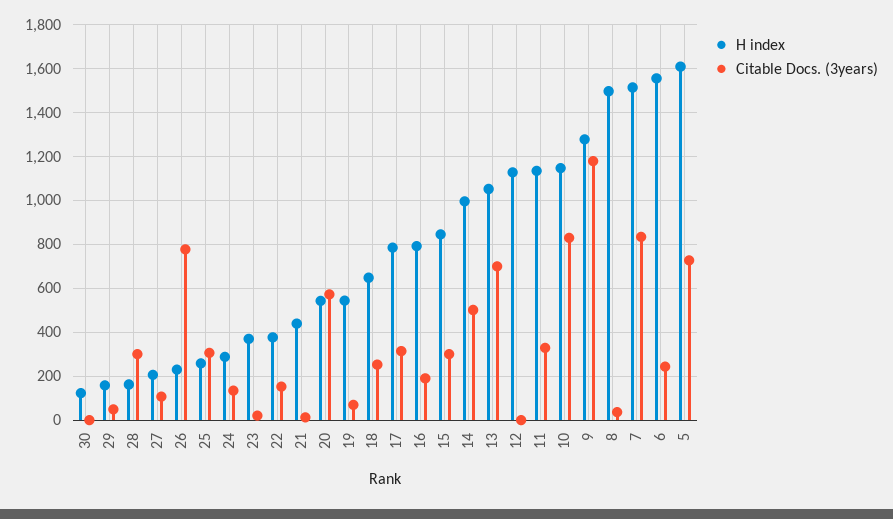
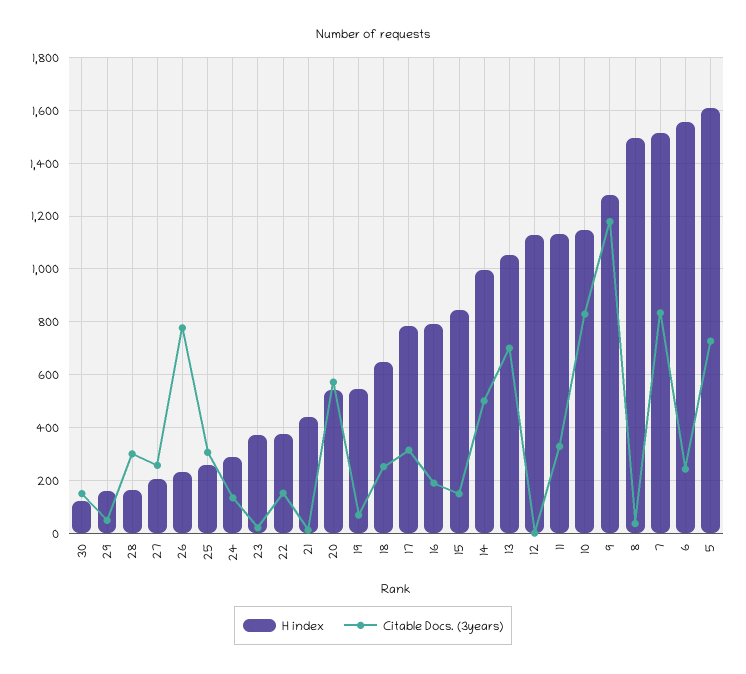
Citable Docs. (3years), 30: 0 -> 150
Citable Docs. (3years), 27: 100 -> 250
Citable Docs. (3years), 15: 300 -> 150

